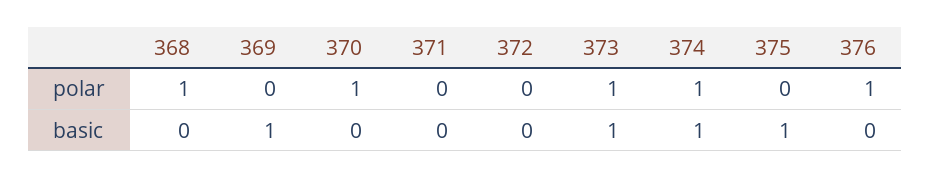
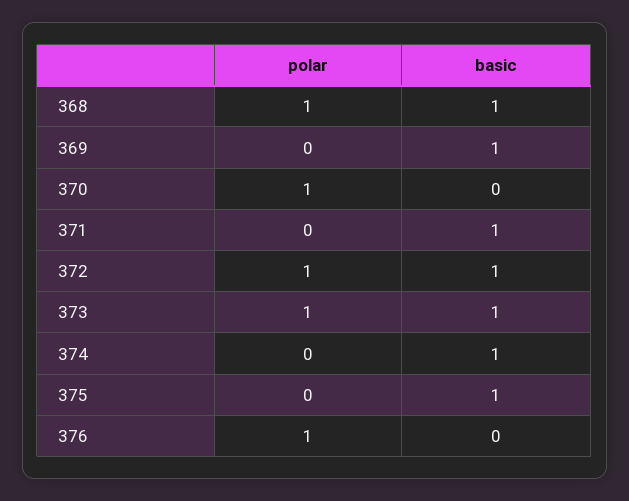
372, polar: 0 -> 1
374, polar: 1 -> 0
368, basic: 0 -> 1
371, basic: 0 -> 1
372, basic: 0 -> 1

